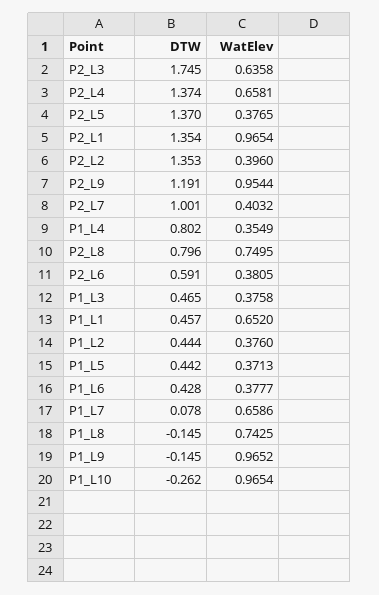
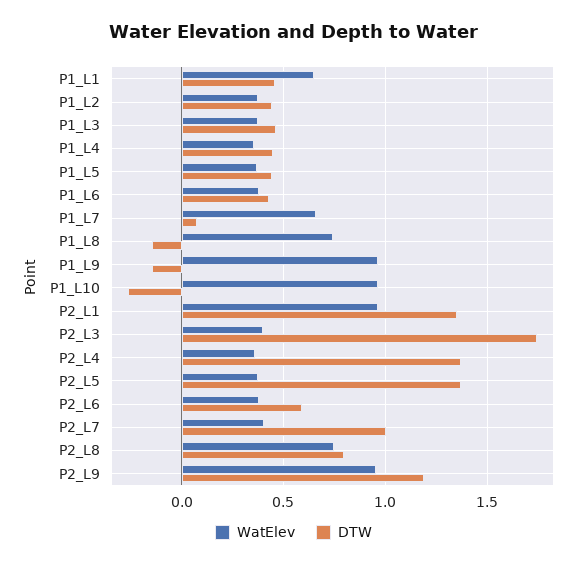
WatElev, P2_L3: 0.6358 -> 0.4
WatElev, P2_L4: 0.6581 -> 0.35
DTW, P2_L2: 1.353 -> none
WatElev, P2_L2: 0.396 -> none
DTW, P1_L4: 0.802 -> 0.45

